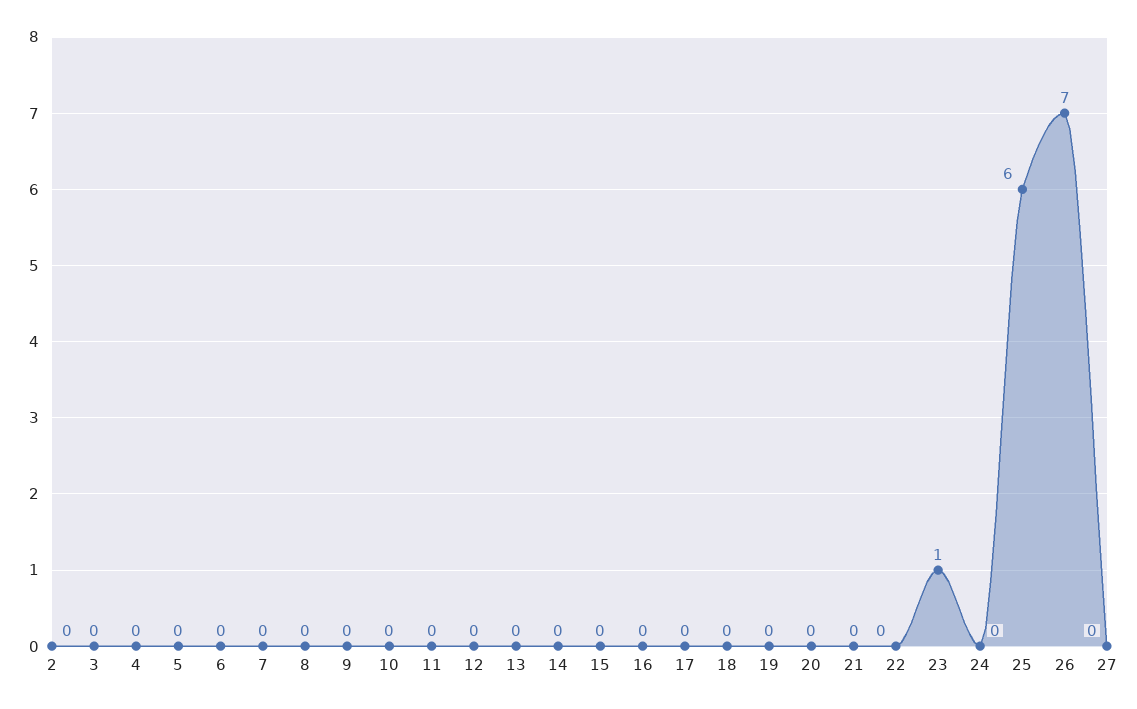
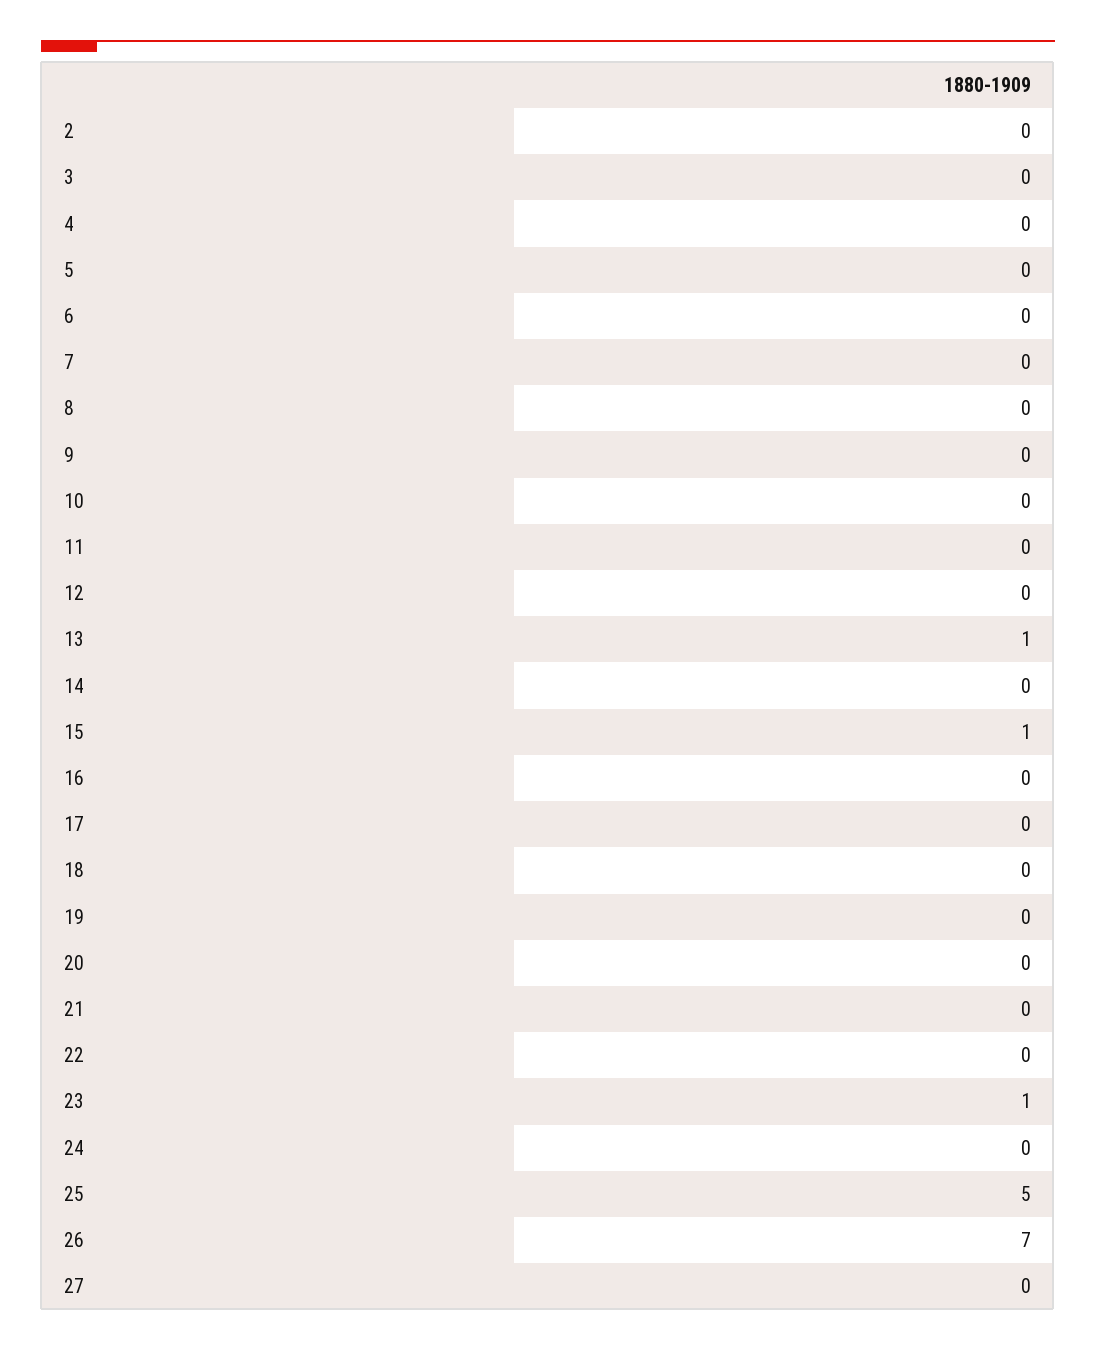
13: 0 -> 1
15: 0 -> 1
25: 6 -> 5

